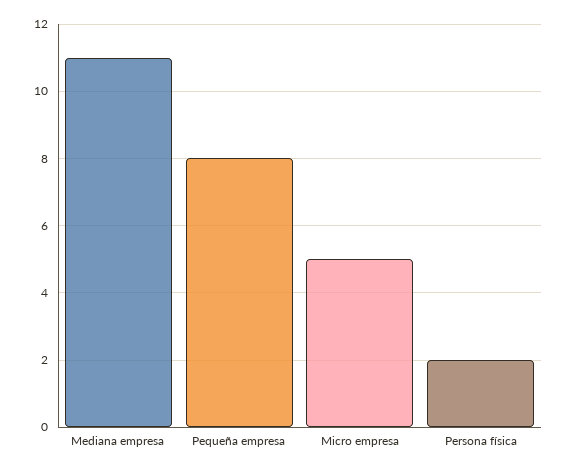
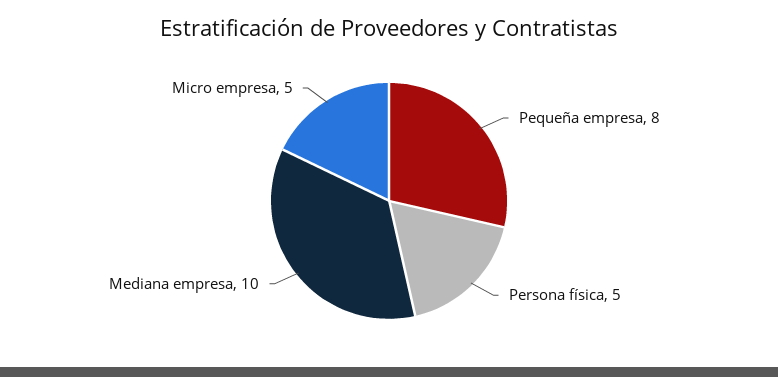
Mediana empresa: 11 -> 10
Persona física: 2 -> 5

